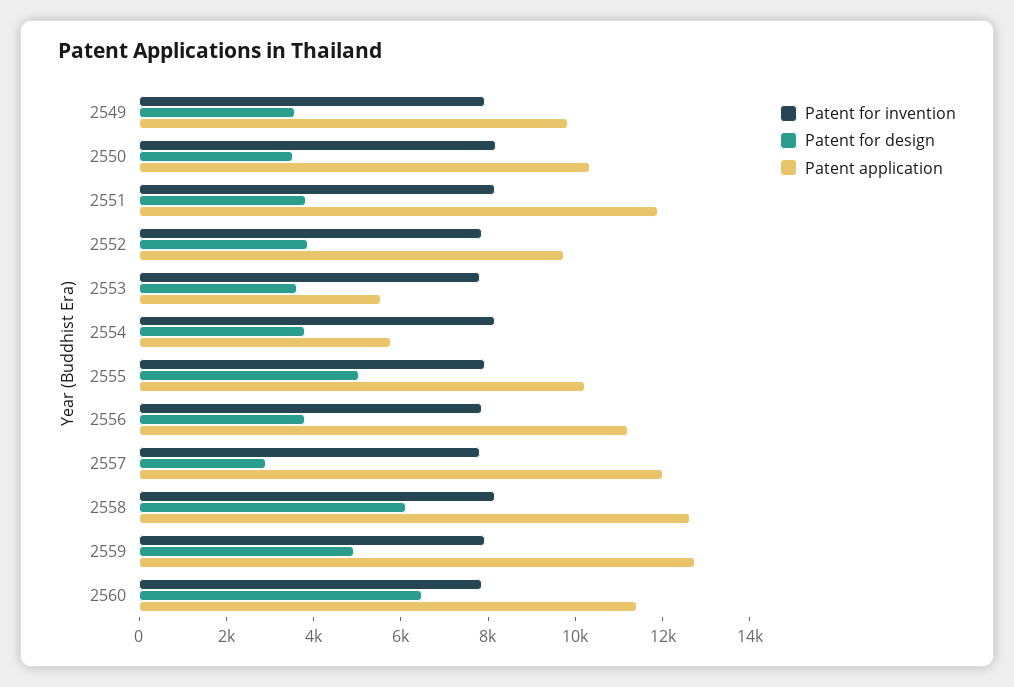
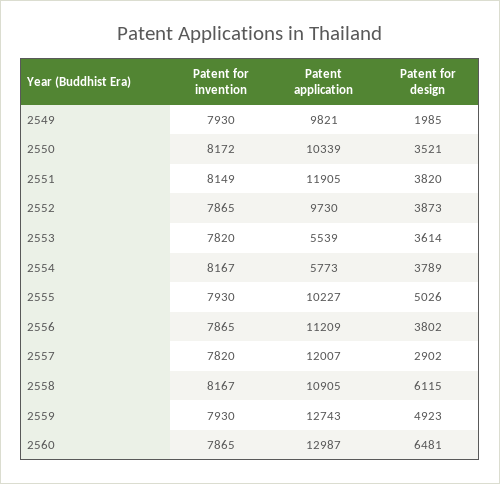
Patent for design, 2549: 3500 -> 1985
Patent application, 2558: 12500 -> 10905
Patent application, 2560: 11500 -> 12987

